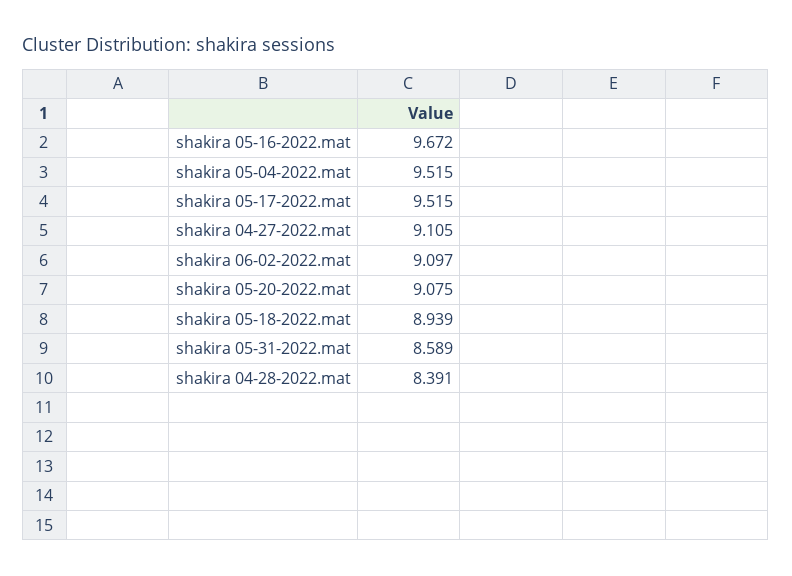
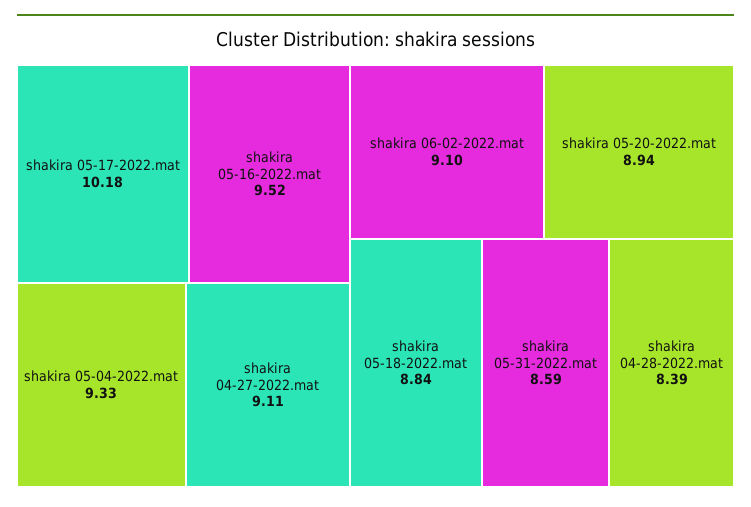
shakira 05-16-2022.mat: 9.672 -> 9.52
shakira 05-04-2022.mat: 9.515 -> 9.33
shakira 05-17-2022.mat: 9.515 -> 10.18
shakira 05-20-2022.mat: 9.075 -> 8.94
shakira 05-18-2022.mat: 8.939 -> 8.84

